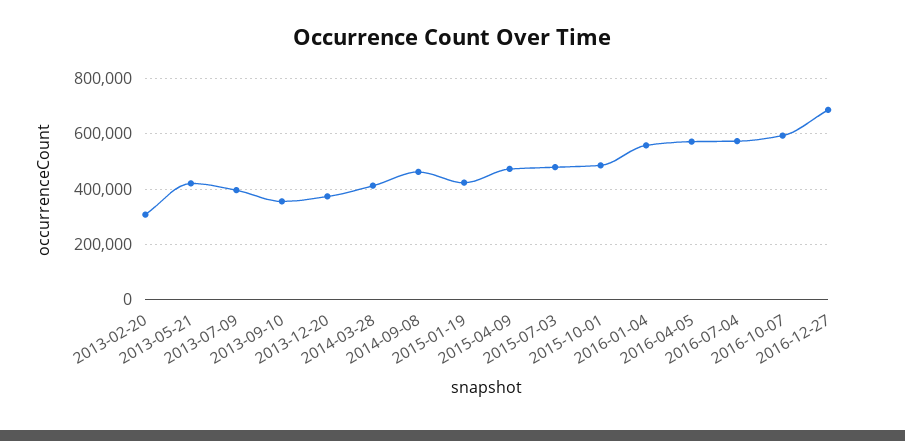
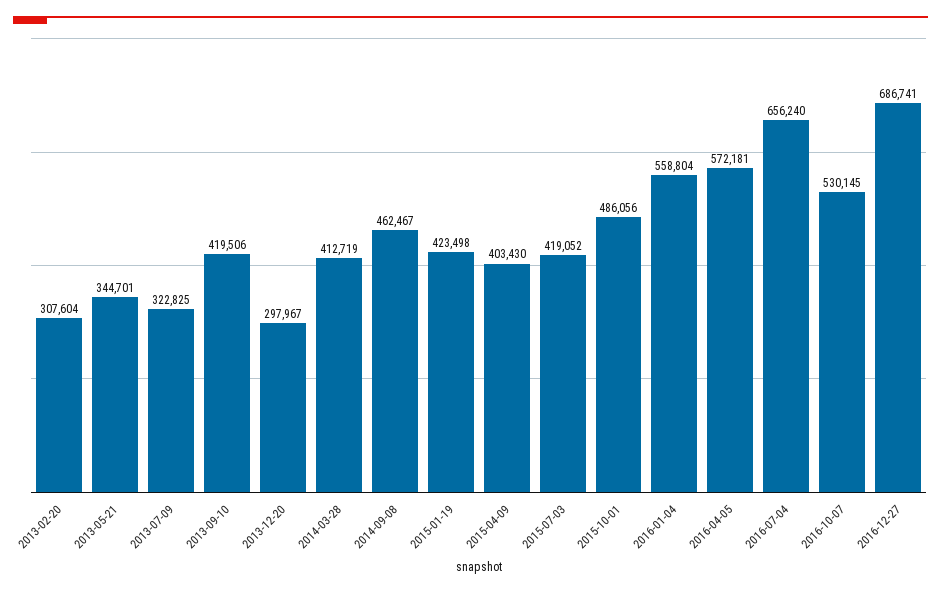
2013-05-21: 425000 -> 344701
2013-07-09: 400000 -> 322825
2013-09-10: 350000 -> 419506
2013-12-20: 375000 -> 297967
2015-04-09: 475000 -> 403430
2015-07-03: 475000 -> 419052
2016-07-04: 575000 -> 656240
2016-10-07: 600000 -> 530145

